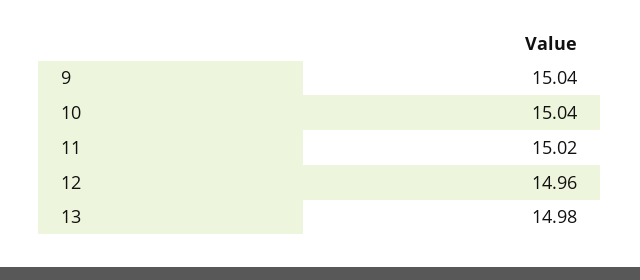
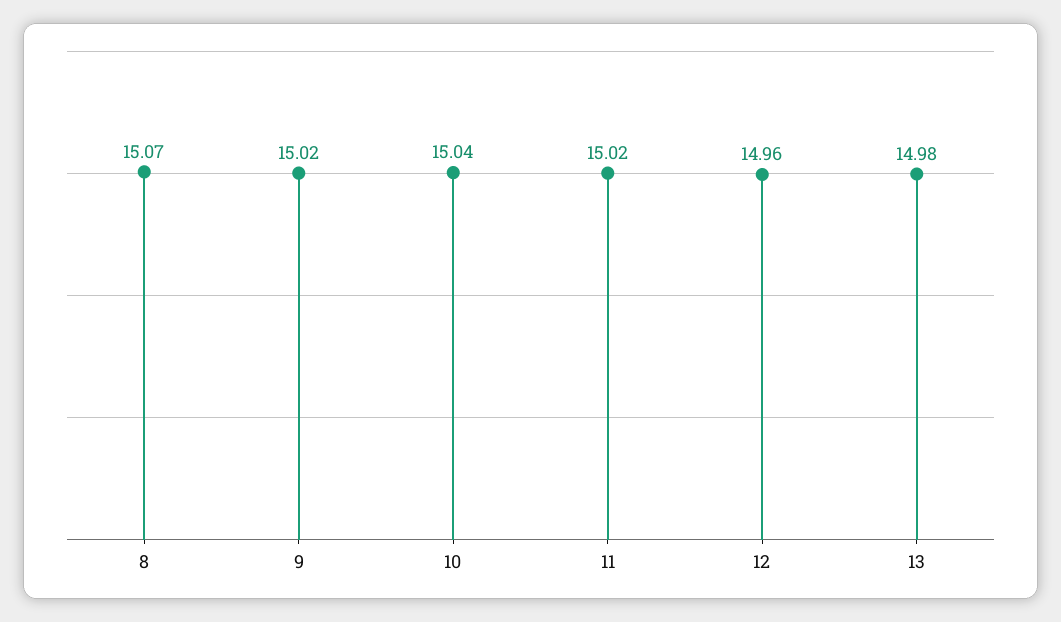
9: 15.04 -> 15.02
8: none -> 15.07

